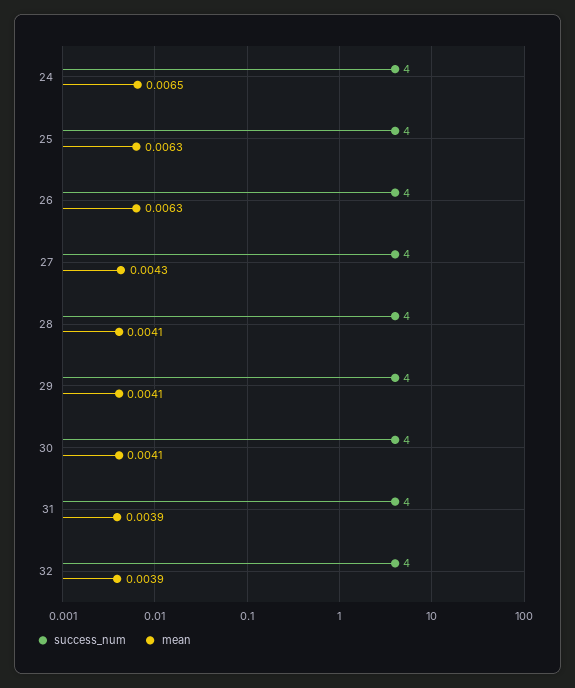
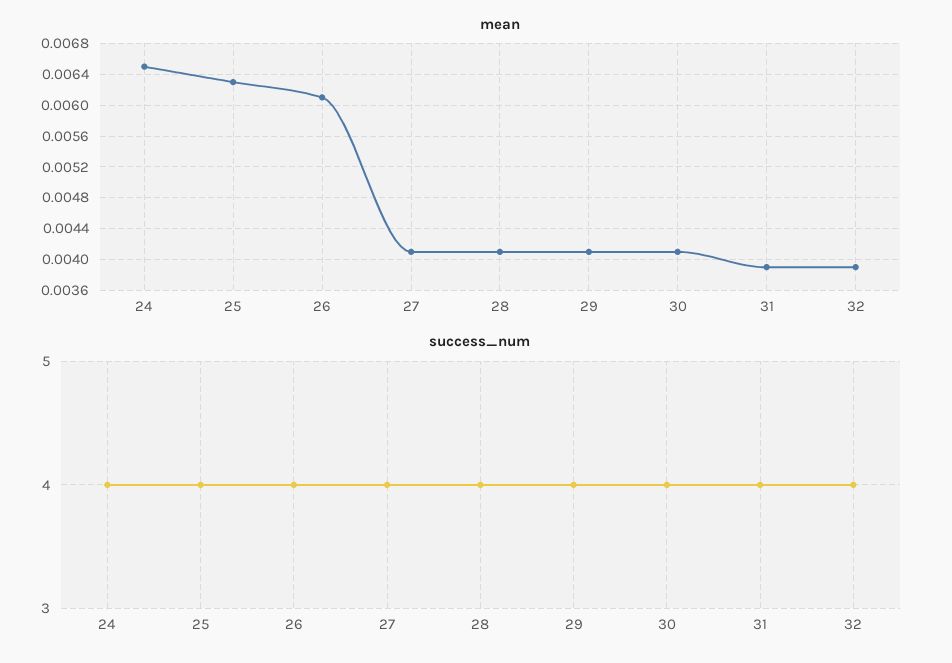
mean, 26: 0.0063 -> 0.0061
mean, 27: 0.0043 -> 0.0041

